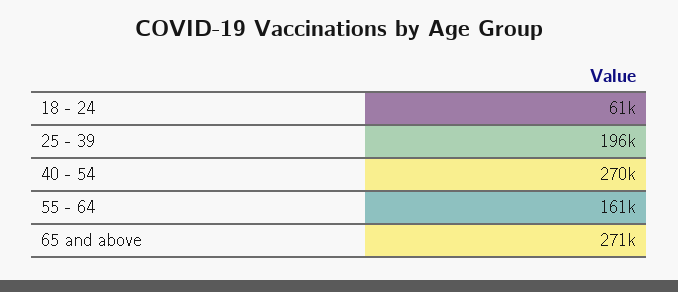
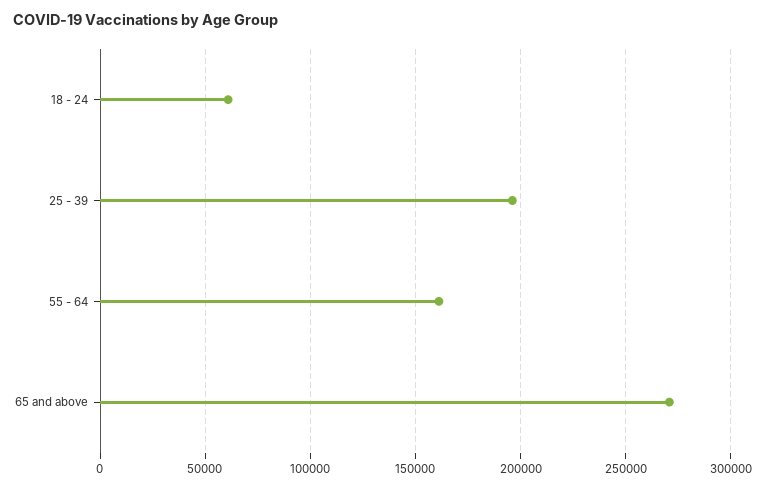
40 - 54: 270000 -> none

